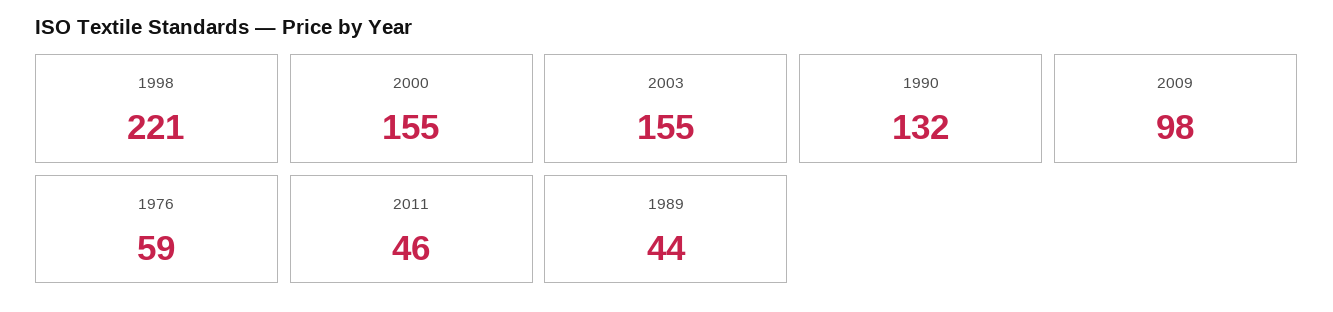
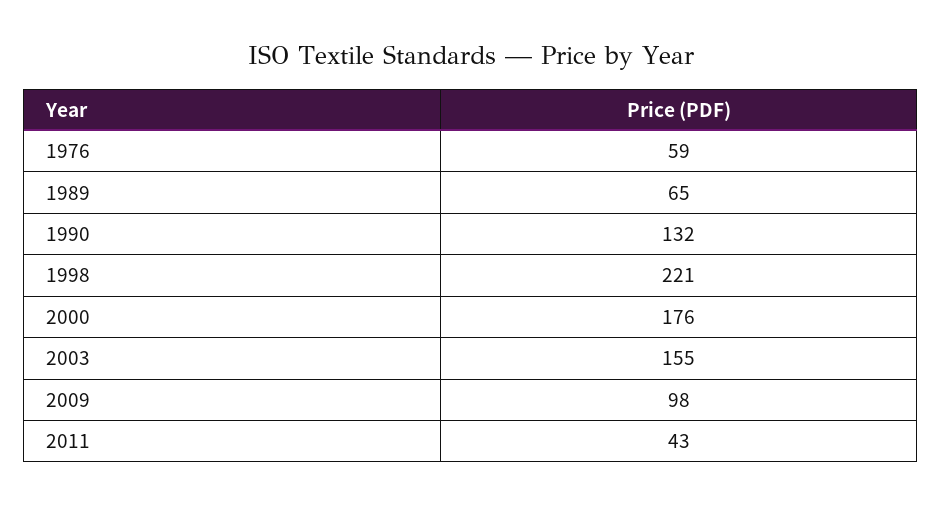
2000: 155 -> 176
2011: 46 -> 43
1989: 44 -> 65

